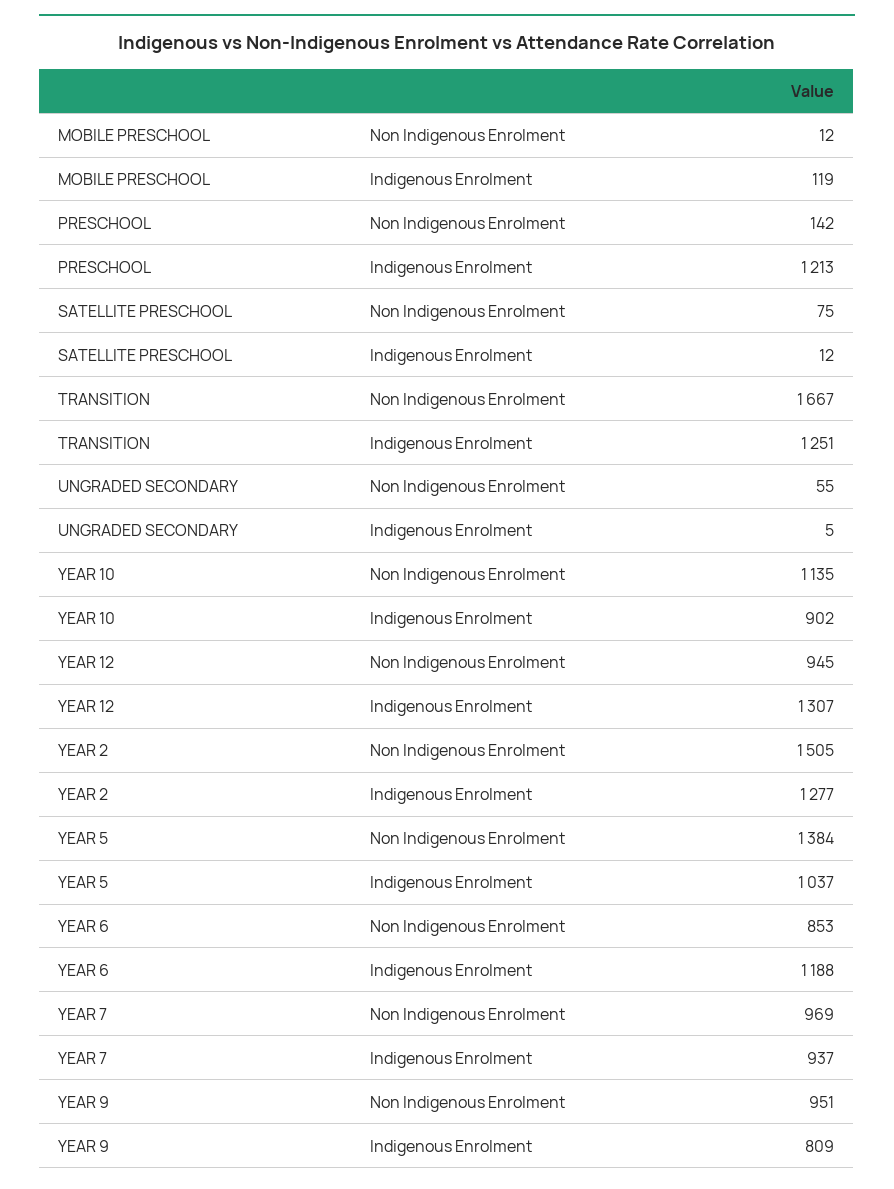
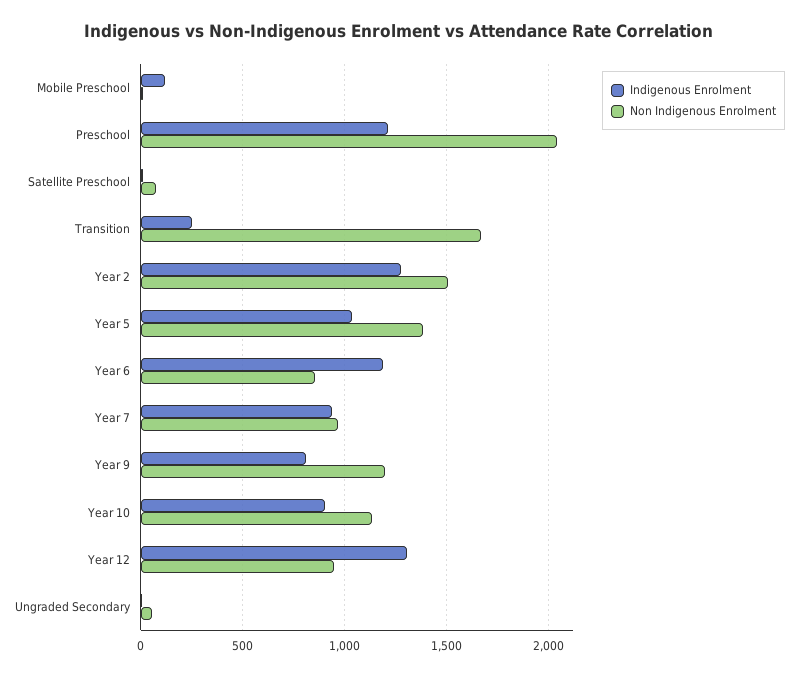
Non Indigenous Enrolment, PRESCHOOL: 142 -> 2050
Indigenous Enrolment, TRANSITION: 1251 -> 250
Non Indigenous Enrolment, YEAR 9: 951 -> 1200

